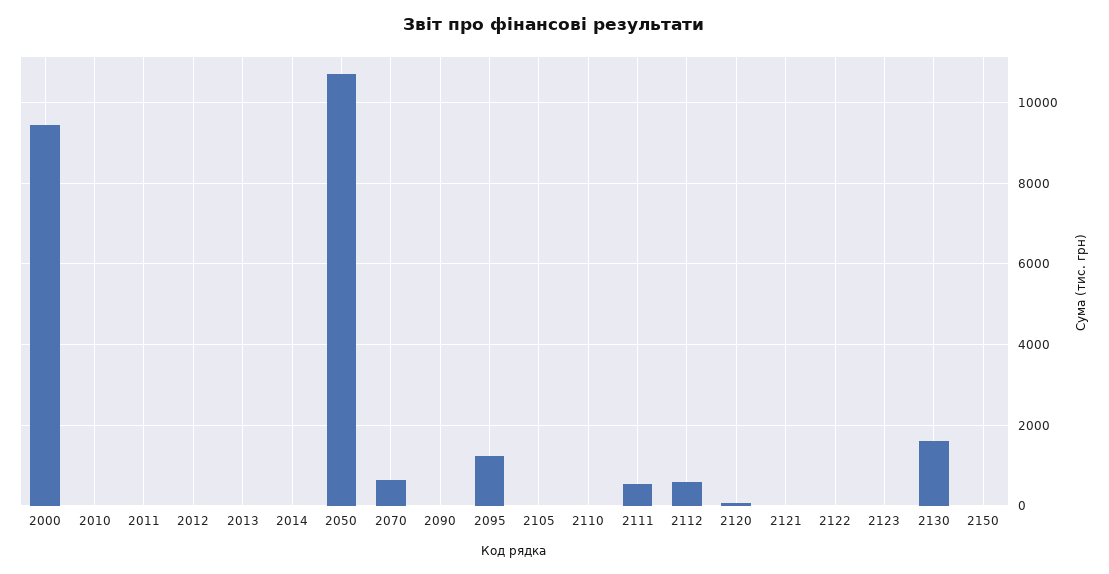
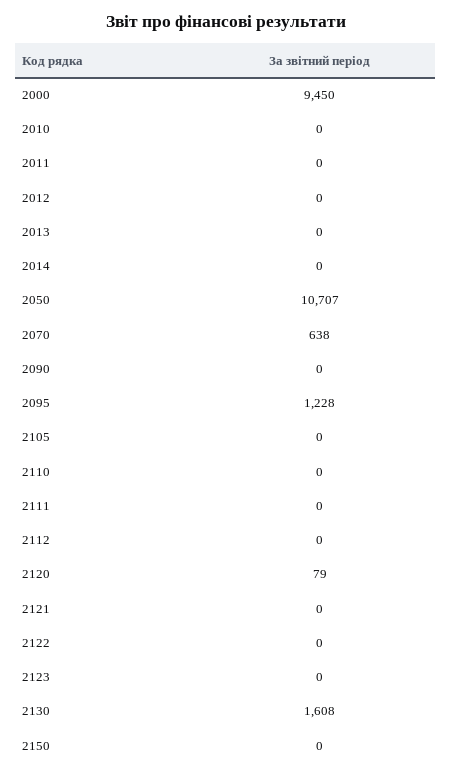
2111: 600 -> 0
2112: 600 -> 0

